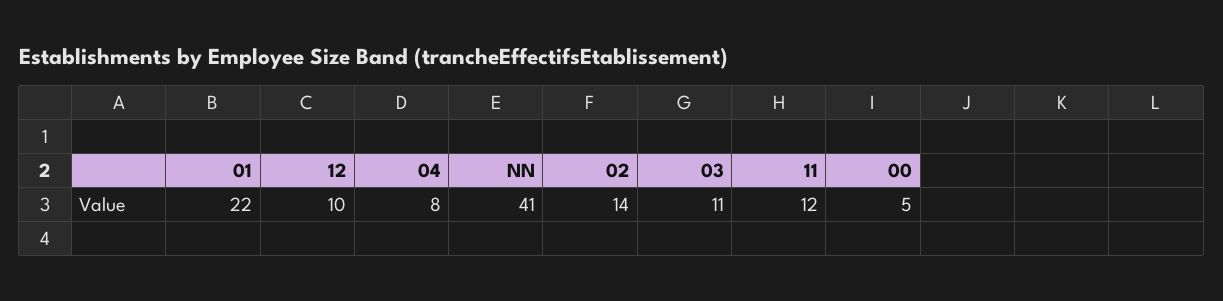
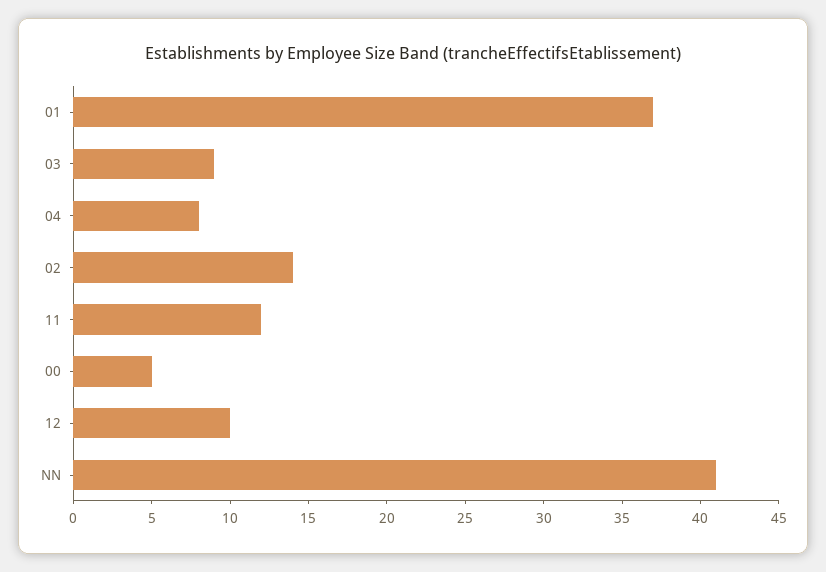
01: 22 -> 37
03: 11 -> 9

